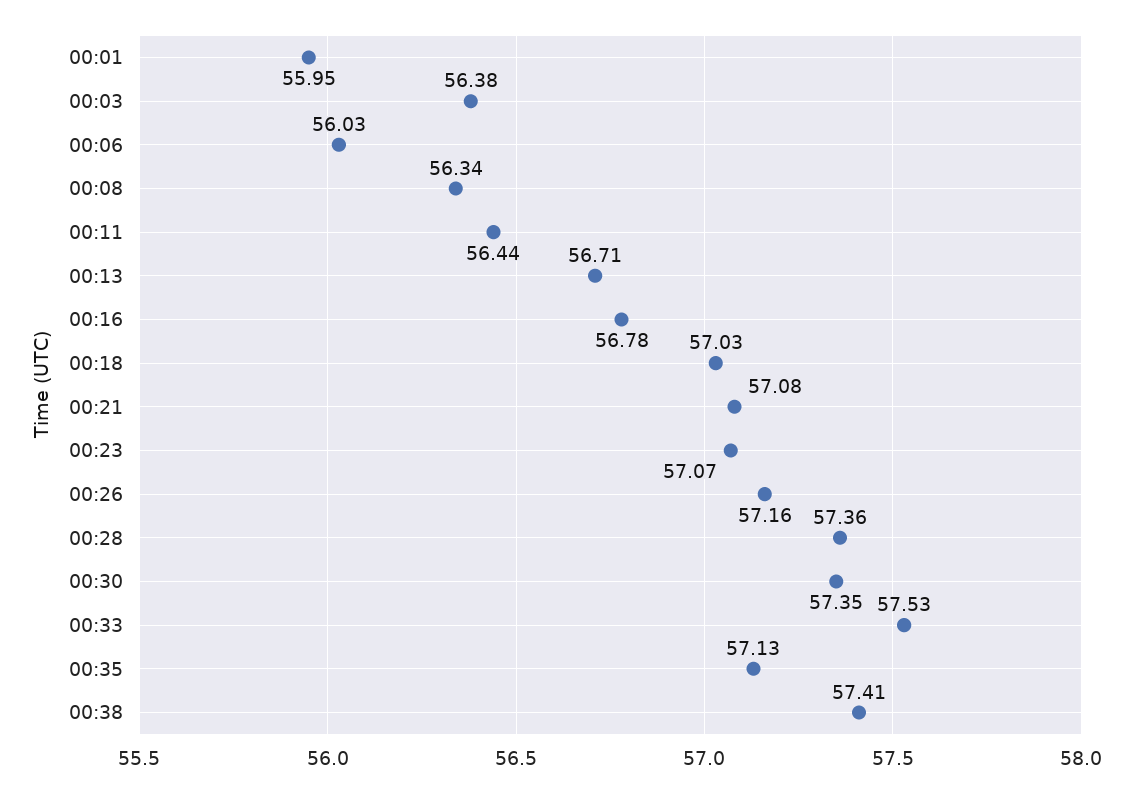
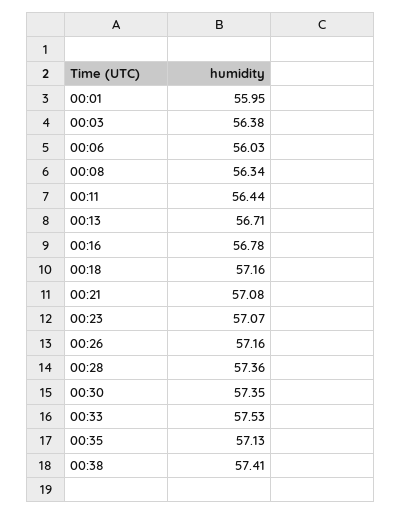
00:18: 57.03 -> 57.16

